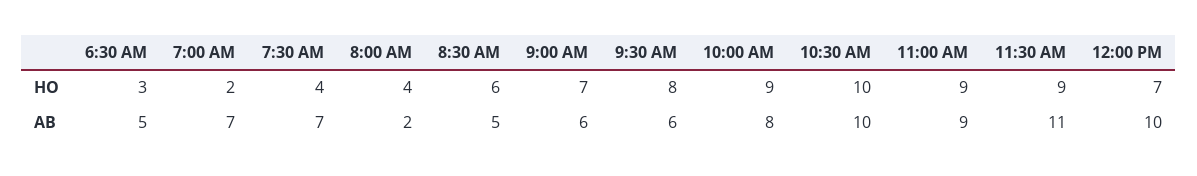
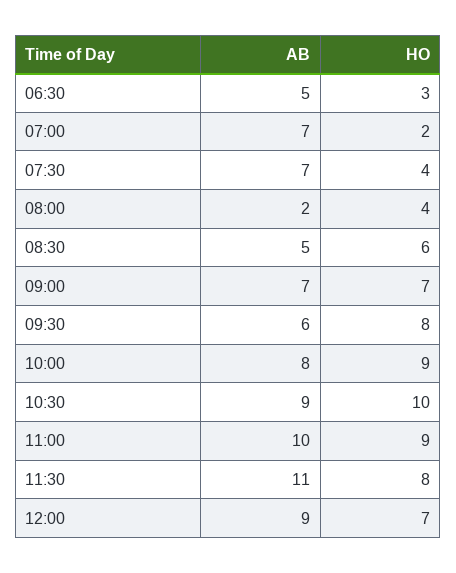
11:30 AM, HO: 9 -> 8
9:00 AM, AB: 6 -> 7
10:30 AM, AB: 10 -> 9
11:00 AM, AB: 9 -> 10
12:00 PM, AB: 10 -> 9

